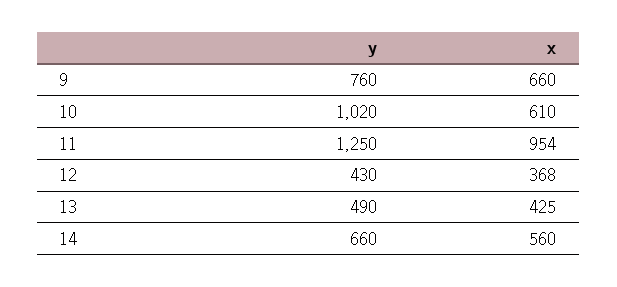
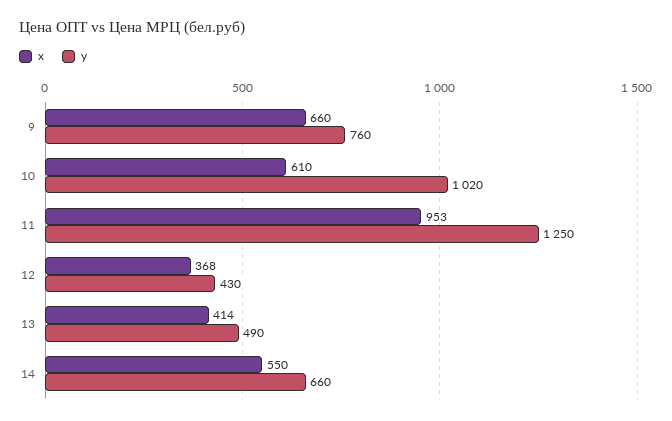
x, 11: 954 -> 953
x, 13: 425 -> 414
x, 14: 560 -> 550

